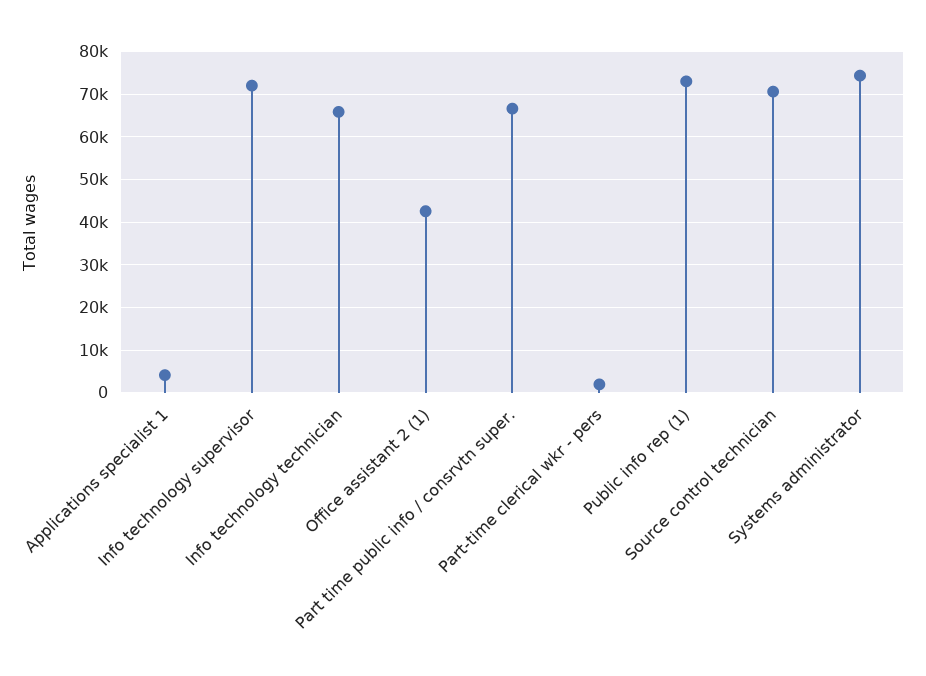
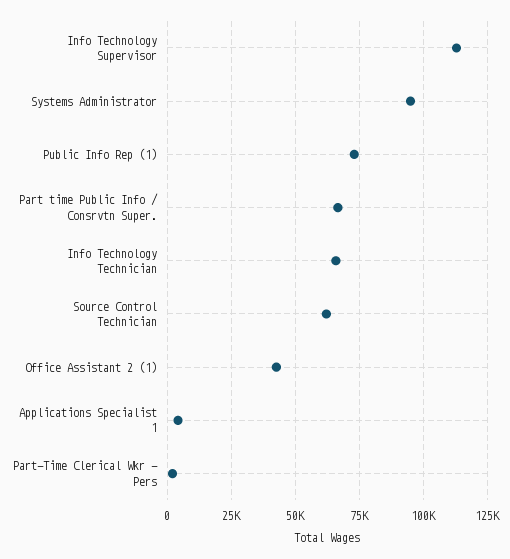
Info technology supervisor: 72000 -> 112500
Source control technician: 70000 -> 62500
Systems administrator: 74000 -> 95000

